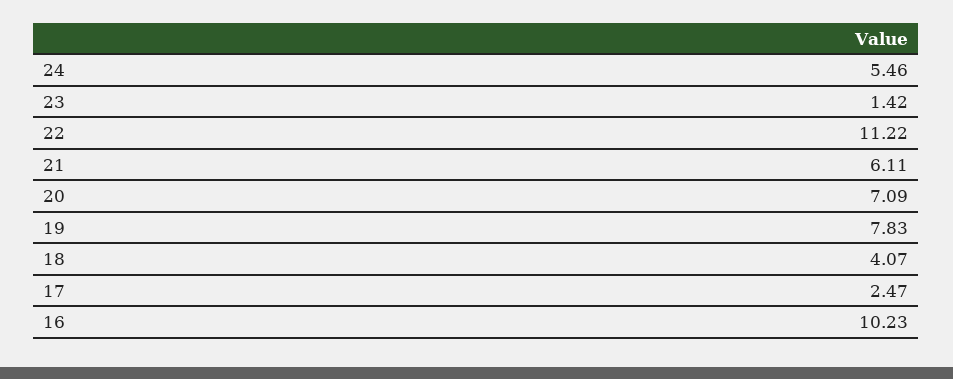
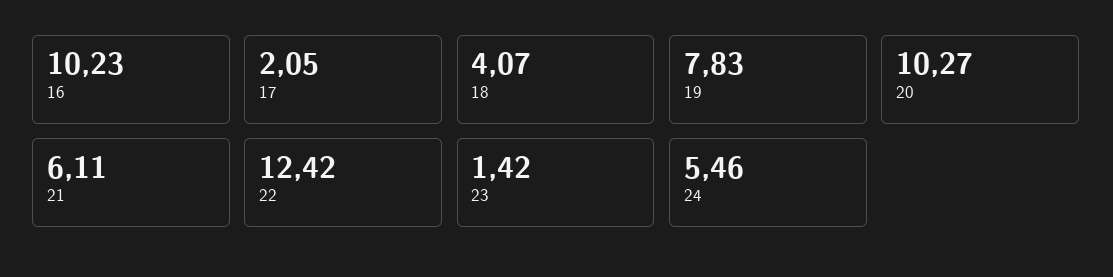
22: 11.22 -> 12.42
20: 7.09 -> 10.27
17: 2.47 -> 2.05

